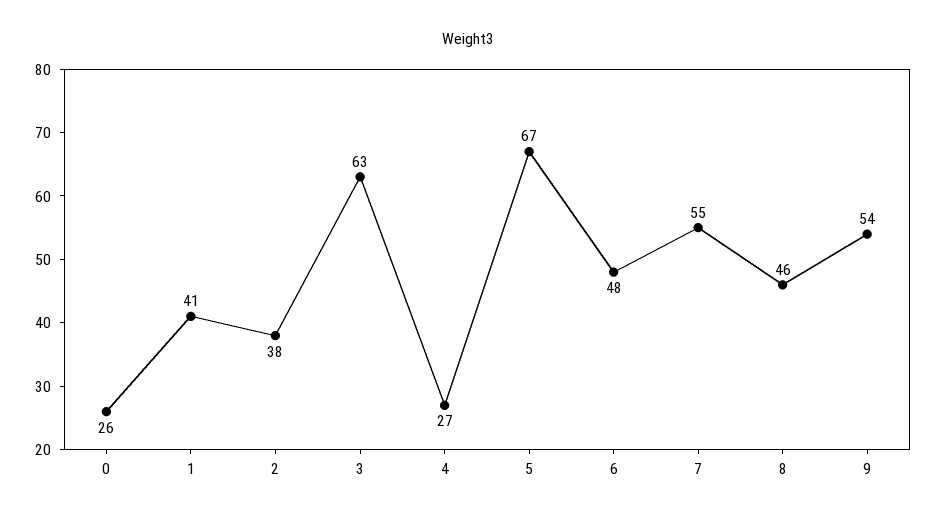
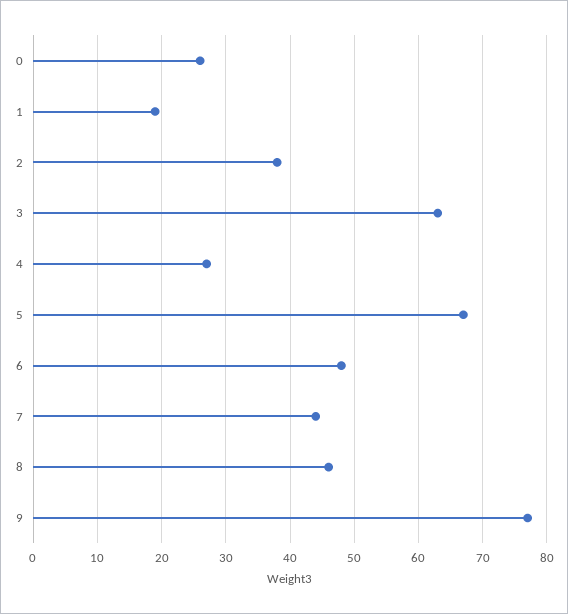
1: 41 -> 19
7: 55 -> 44
9: 54 -> 77

